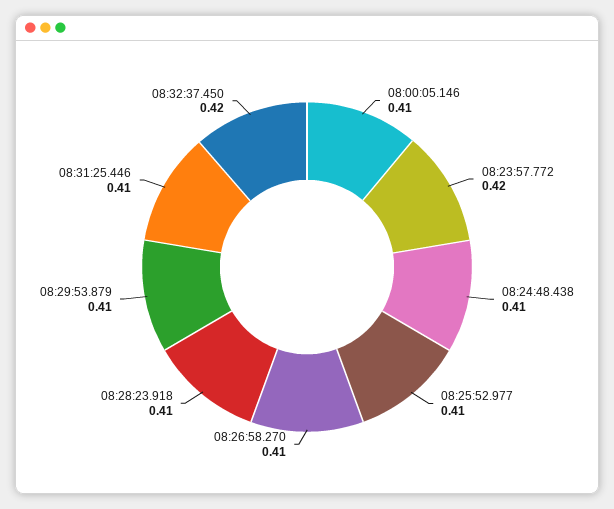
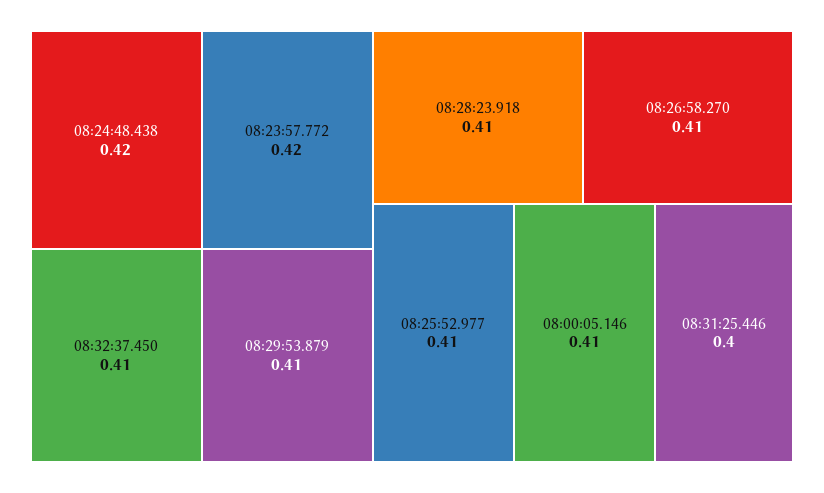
08:24:48.438: 0.41 -> 0.42
08:31:25.446: 0.41 -> 0.4
08:32:37.450: 0.42 -> 0.41

